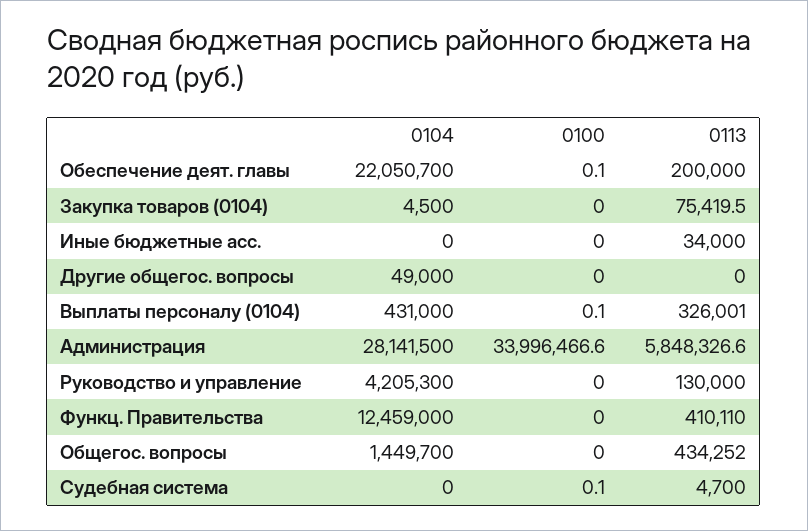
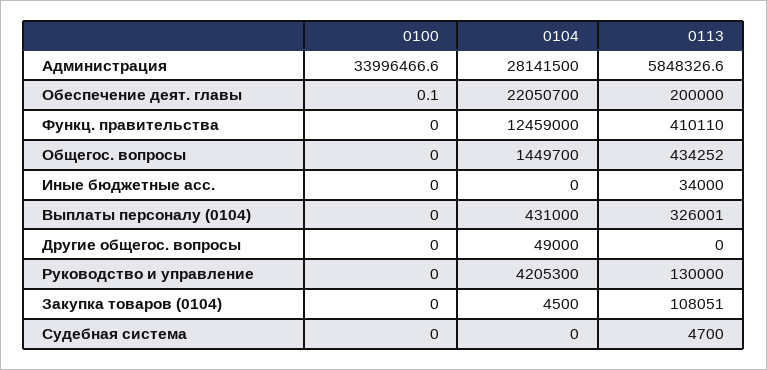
0113, Закупка товаров (0104): 75419.5 -> 108051
0100, Выплаты персоналу (0104): 0.1 -> 0
0100, Судебная система: 0.1 -> 0

